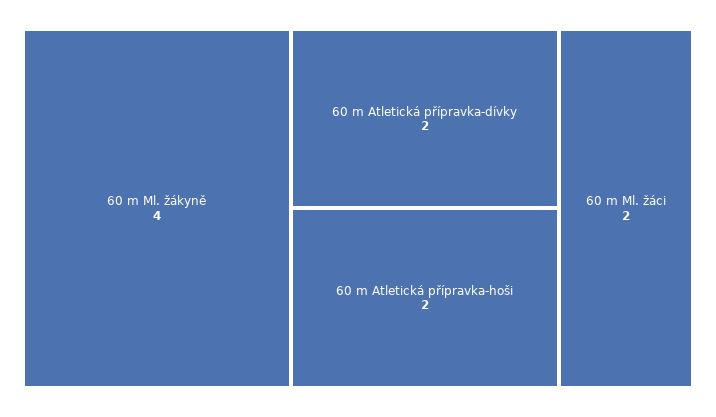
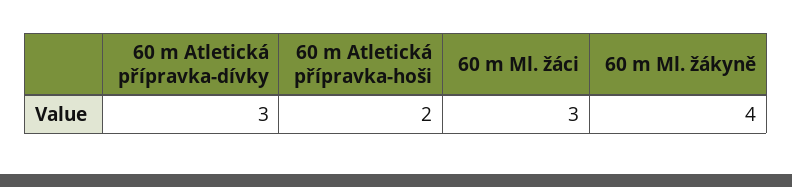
60 m Atletická přípravka-dívky: 2 -> 3
60 m Ml. žáci: 2 -> 3

